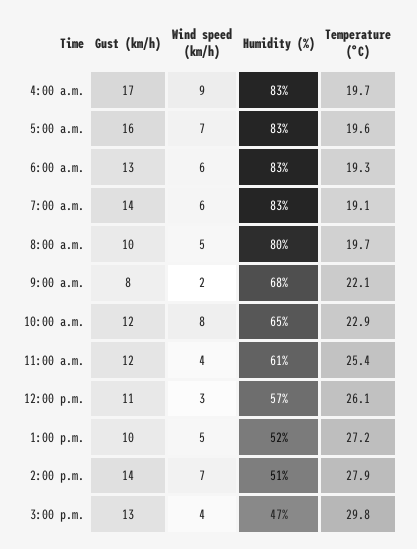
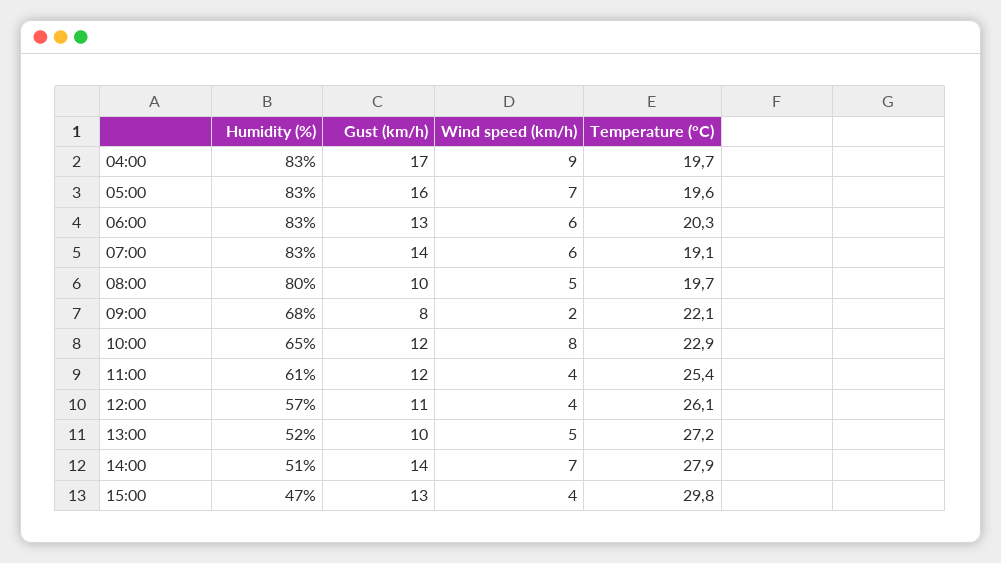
Temperature (°C), 6:00 a.m.: 19.3 -> 20.3
Wind speed (km/h), 12:00 p.m.: 3 -> 4

